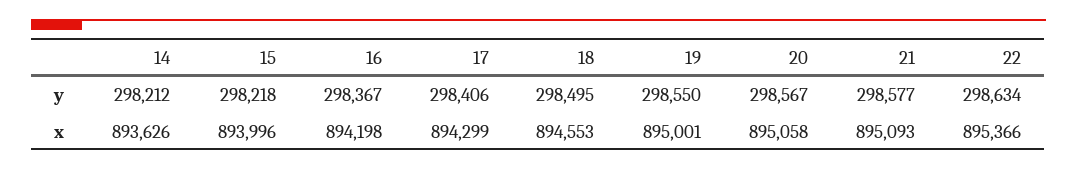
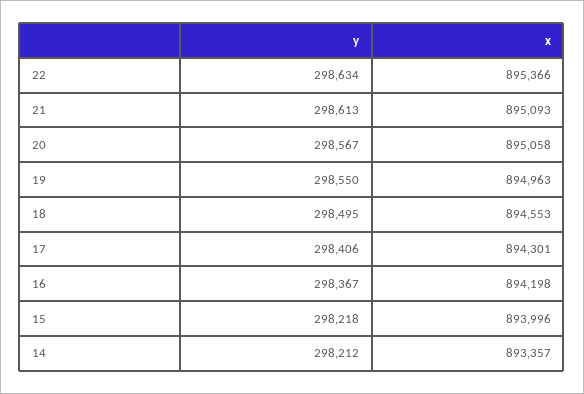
21, y: 298577 -> 298613
14, x: 893626 -> 893357
17, x: 894299 -> 894301
19, x: 895001 -> 894963

